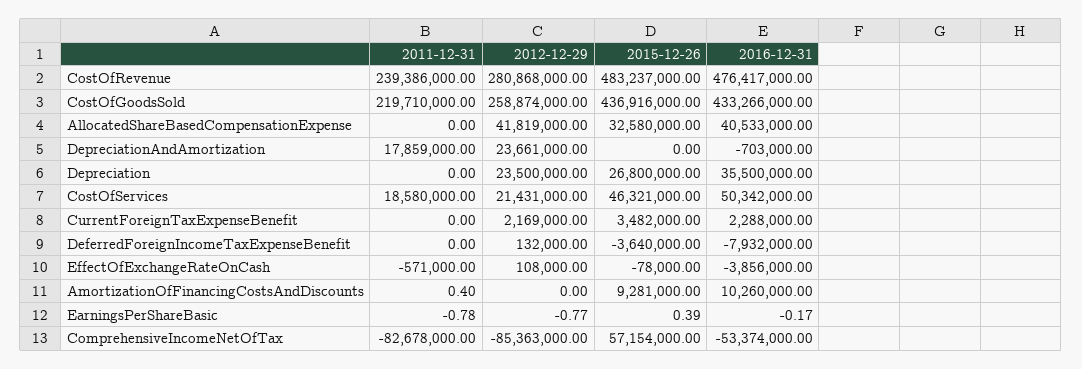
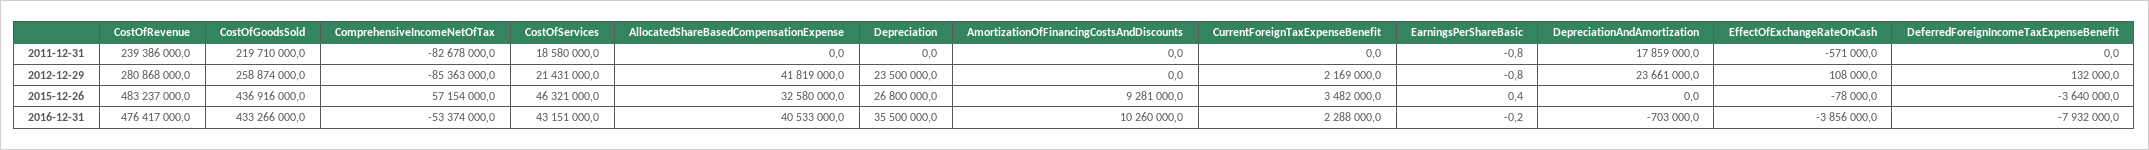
2016-12-31, CostOfServices: 50342000 -> 43151000
2011-12-31, AmortizationOfFinancingCostsAndDiscounts: 0.4 -> 0

